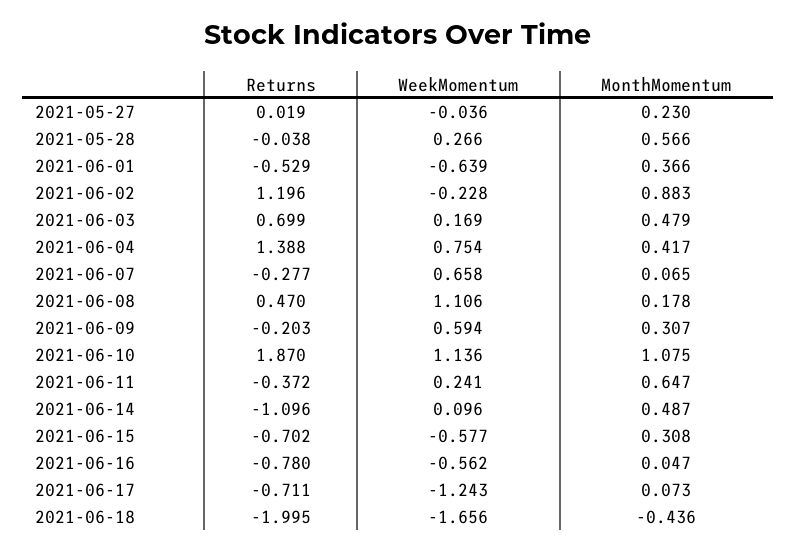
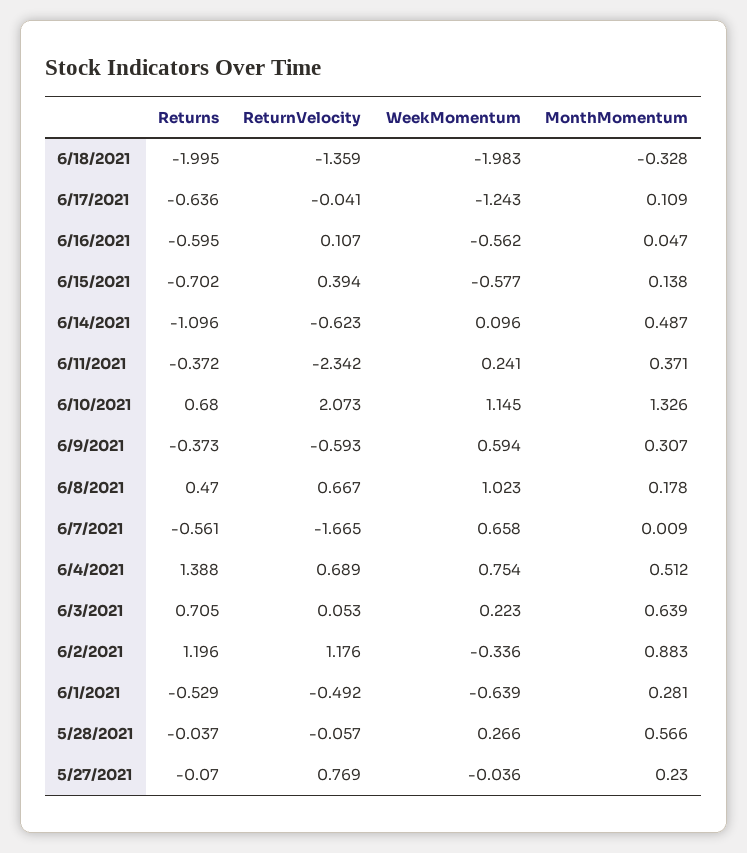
Returns, 2021-05-27: 0.019 -> -0.07
Returns, 2021-05-28: -0.038 -> -0.037
MonthMomentum, 2021-06-01: 0.366 -> 0.281
WeekMomentum, 2021-06-02: -0.228 -> -0.336
Returns, 2021-06-03: 0.699 -> 0.705
WeekMomentum, 2021-06-03: 0.169 -> 0.223
MonthMomentum, 2021-06-03: 0.479 -> 0.639
MonthMomentum, 2021-06-04: 0.417 -> 0.512
Returns, 2021-06-07: -0.277 -> -0.561
MonthMomentum, 2021-06-07: 0.065 -> 0.009
WeekMomentum, 2021-06-08: 1.106 -> 1.023
Returns, 2021-06-09: -0.203 -> -0.373
Returns, 2021-06-10: 1.87 -> 0.68
WeekMomentum, 2021-06-10: 1.136 -> 1.145
MonthMomentum, 2021-06-10: 1.075 -> 1.326
MonthMomentum, 2021-06-11: 0.647 -> 0.371
MonthMomentum, 2021-06-15: 0.308 -> 0.138
Returns, 2021-06-16: -0.78 -> -0.595
Returns, 2021-06-17: -0.711 -> -0.636
MonthMomentum, 2021-06-17: 0.073 -> 0.109
WeekMomentum, 2021-06-18: -1.656 -> -1.983
MonthMomentum, 2021-06-18: -0.436 -> -0.328
ReturnVelocity, 2021-06-18: none -> -1.359
ReturnVelocity, 2021-06-17: none -> -0.041
ReturnVelocity, 2021-06-16: none -> 0.107
ReturnVelocity, 2021-06-15: none -> 0.394
ReturnVelocity, 2021-06-14: none -> -0.623
ReturnVelocity, 2021-06-11: none -> -2.342
ReturnVelocity, 2021-06-10: none -> 2.073
ReturnVelocity, 2021-06-09: none -> -0.593
ReturnVelocity, 2021-06-08: none -> 0.667
ReturnVelocity, 2021-06-07: none -> -1.665
ReturnVelocity, 2021-06-04: none -> 0.689
ReturnVelocity, 2021-06-03: none -> 0.053
ReturnVelocity, 2021-06-02: none -> 1.176
ReturnVelocity, 2021-06-01: none -> -0.492
ReturnVelocity, 2021-05-28: none -> -0.057
ReturnVelocity, 2021-05-27: none -> 0.769

